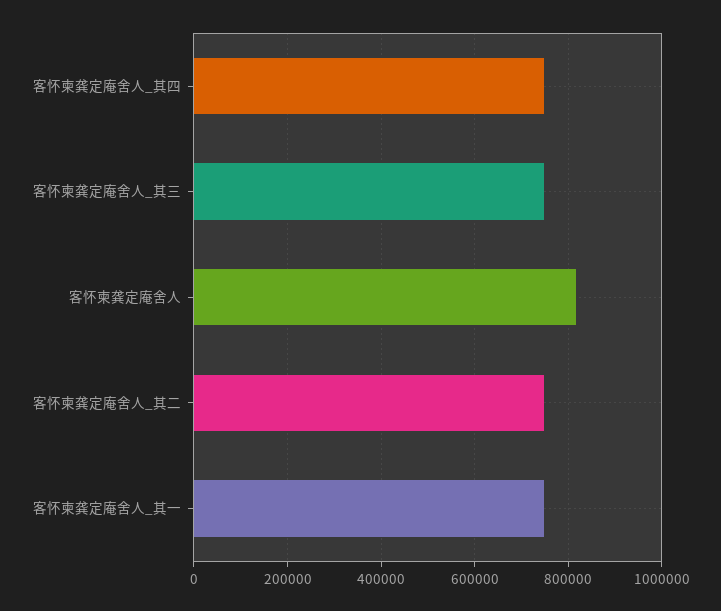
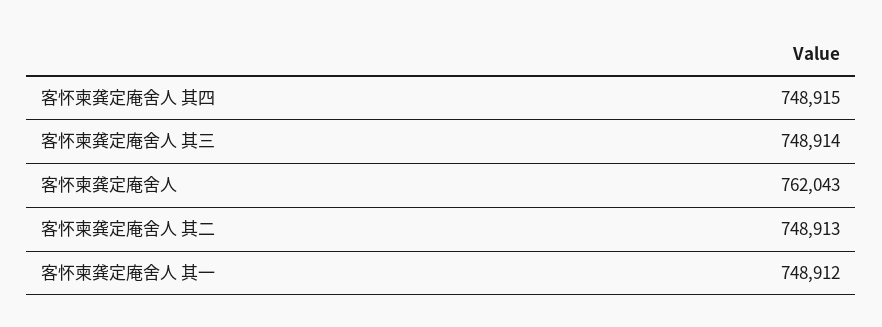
客怀柬龚定庵舍人: 820000 -> 762043

